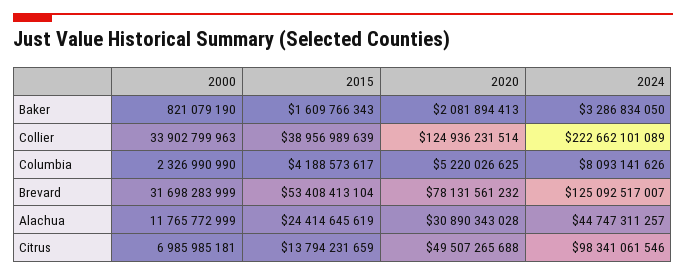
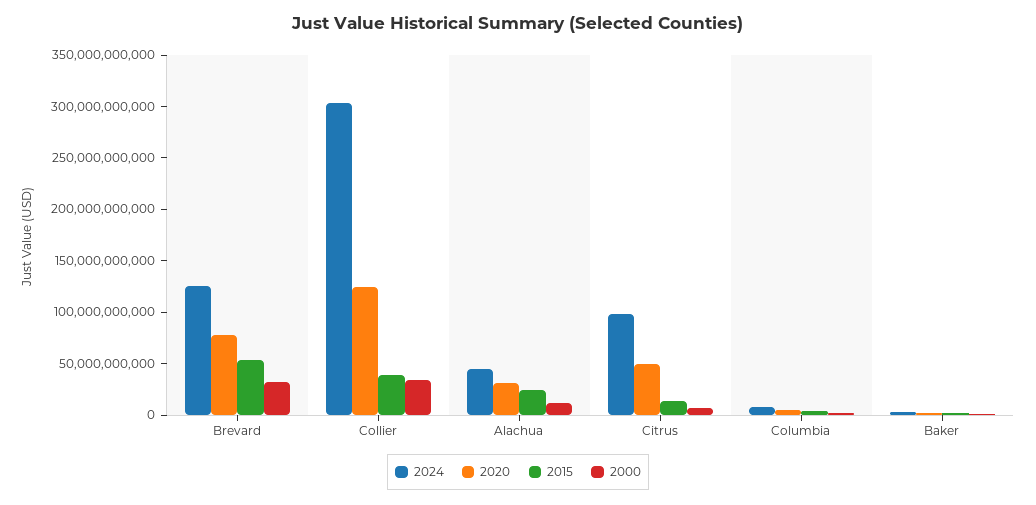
2024, Collier: 222662101089 -> 300000000000

